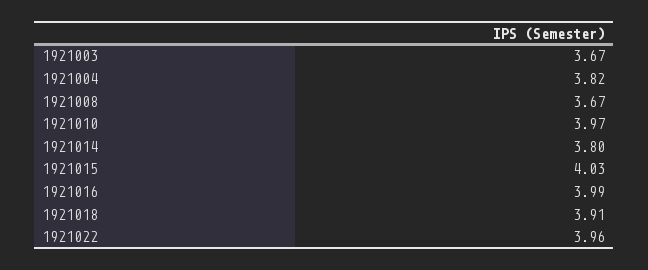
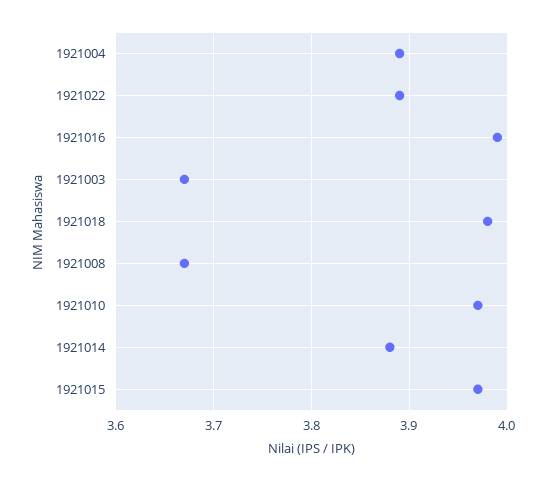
1921004: 3.82 -> 3.89
1921014: 3.8 -> 3.88
1921015: 4.03 -> 3.97
1921018: 3.91 -> 3.98
1921022: 3.96 -> 3.89

